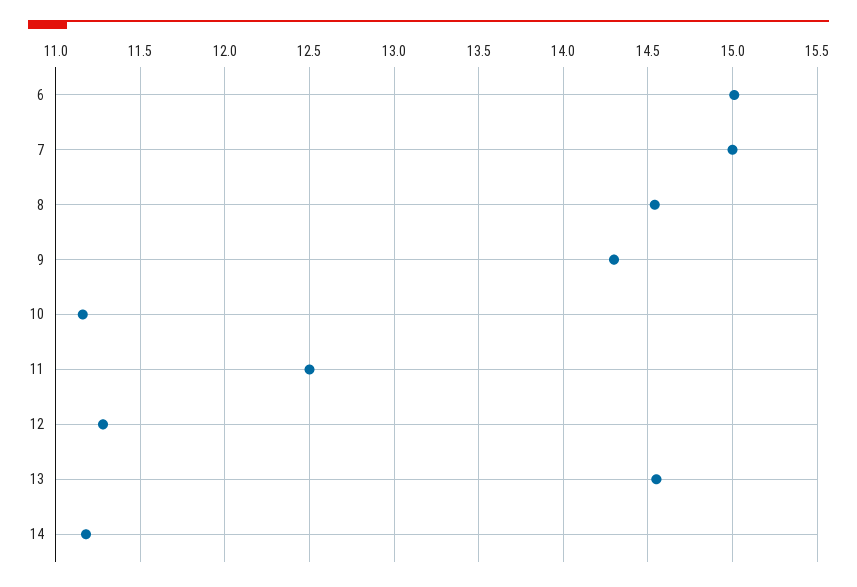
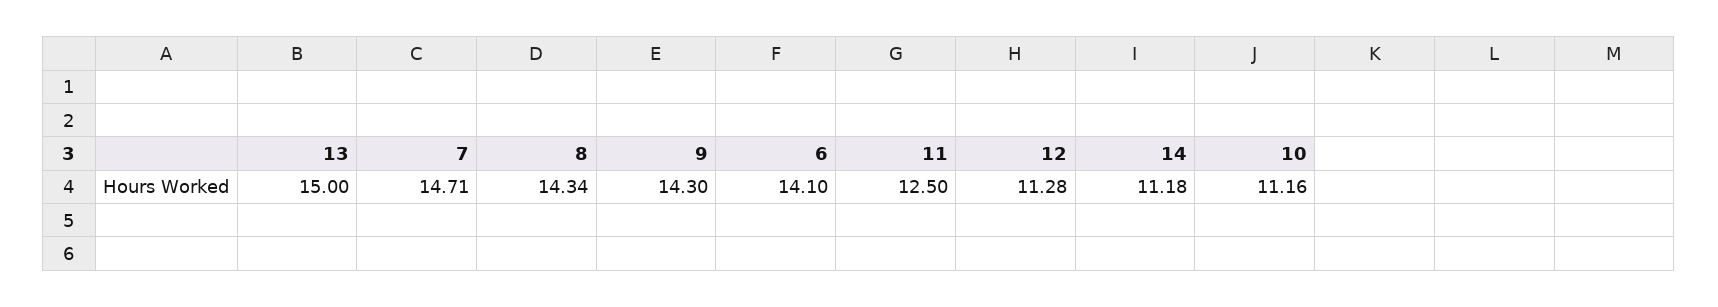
6: 15 -> 14.1
7: 15 -> 14.71
8: 14.55 -> 14.34
13: 14.55 -> 15

